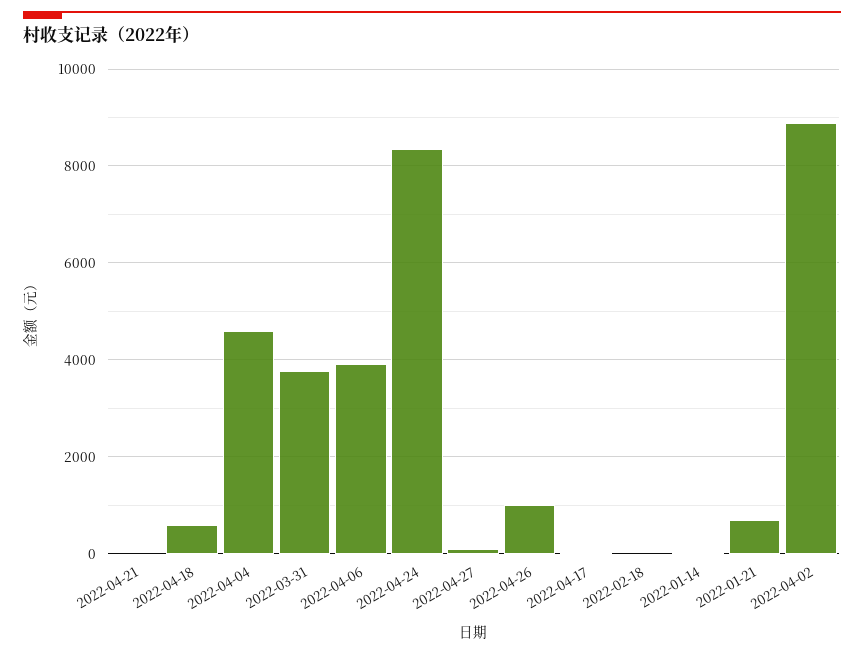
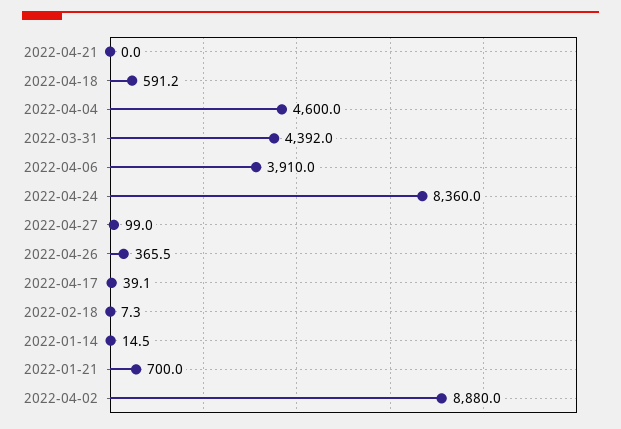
2022-03-31: 3800 -> 4392
2022-04-26: 1000 -> 365.5

